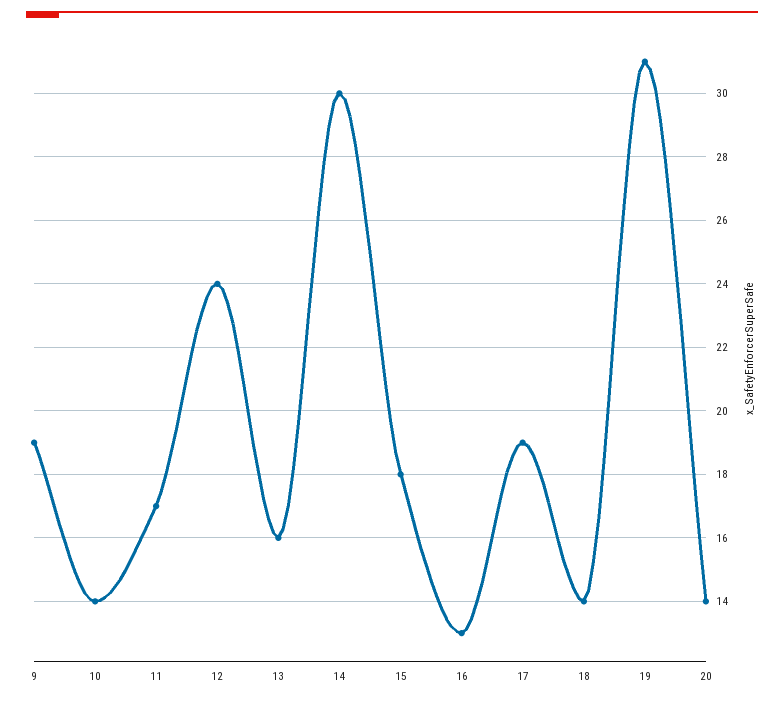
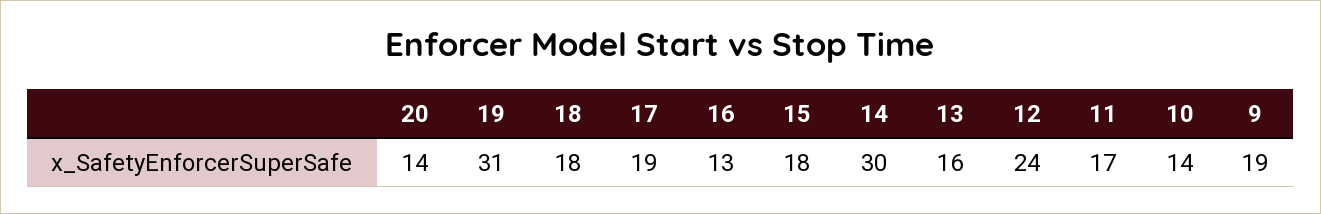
18: 14 -> 18

